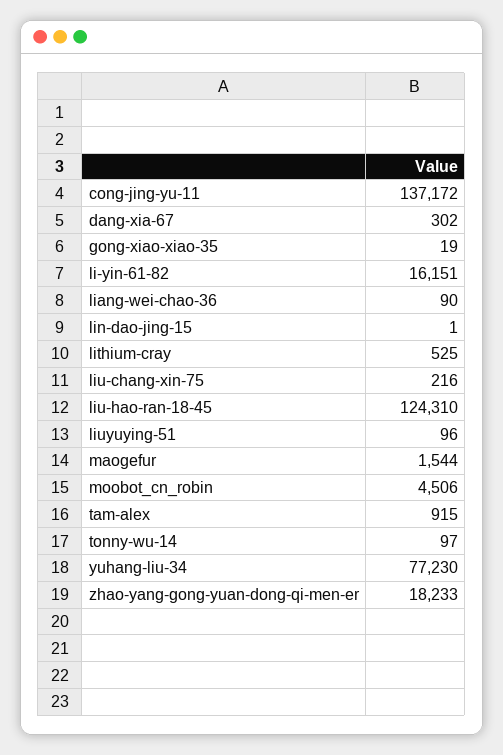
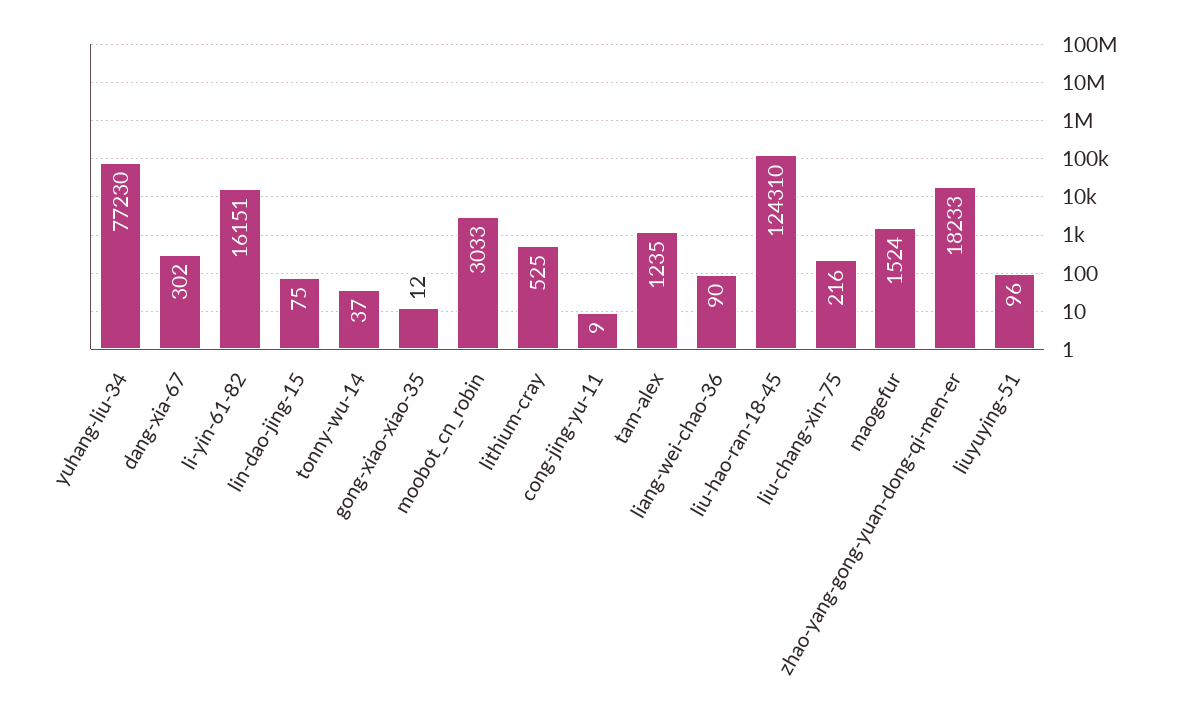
cong-jing-yu-11: 137172 -> 9
gong-xiao-xiao-35: 19 -> 12
lin-dao-jing-15: 1 -> 75
maogefur: 1544 -> 1524
moobot_cn_robin: 4506 -> 3033
tam-alex: 915 -> 1235
tonny-wu-14: 97 -> 37

